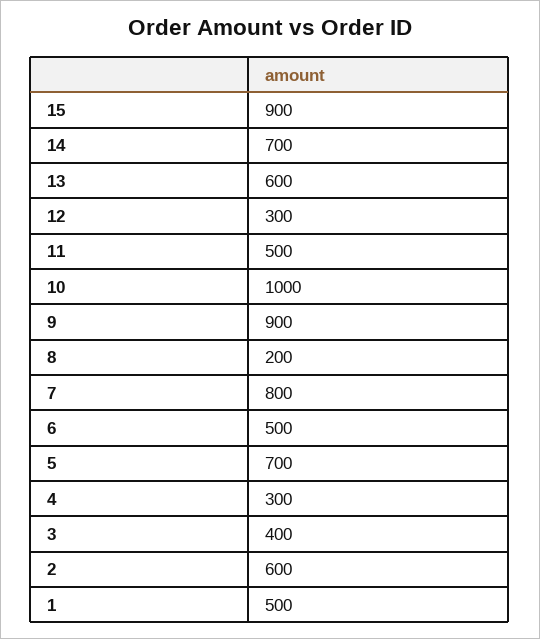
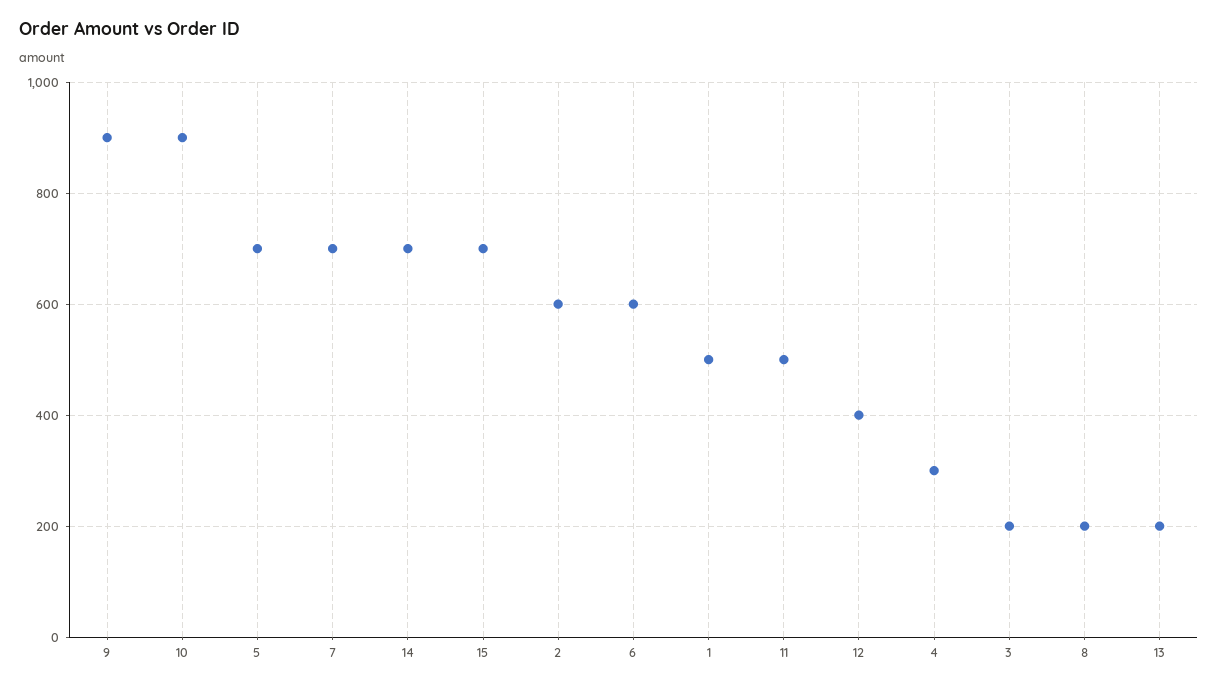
15: 900 -> 700
13: 600 -> 200
12: 300 -> 400
10: 1000 -> 900
7: 800 -> 700
6: 500 -> 600
3: 400 -> 200

